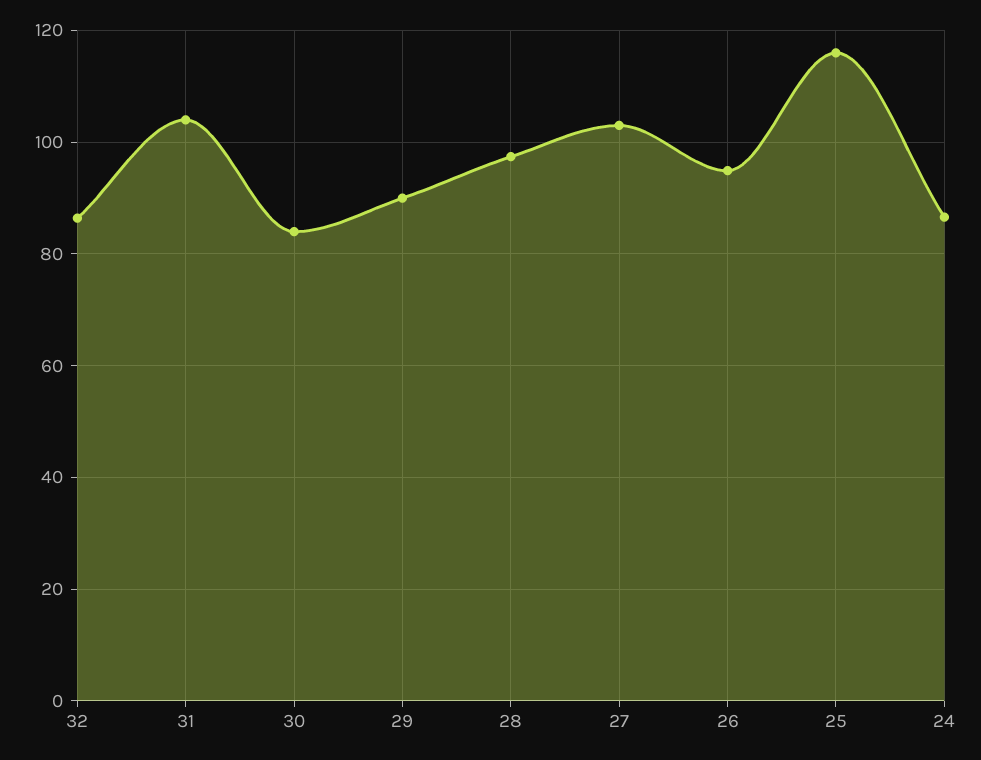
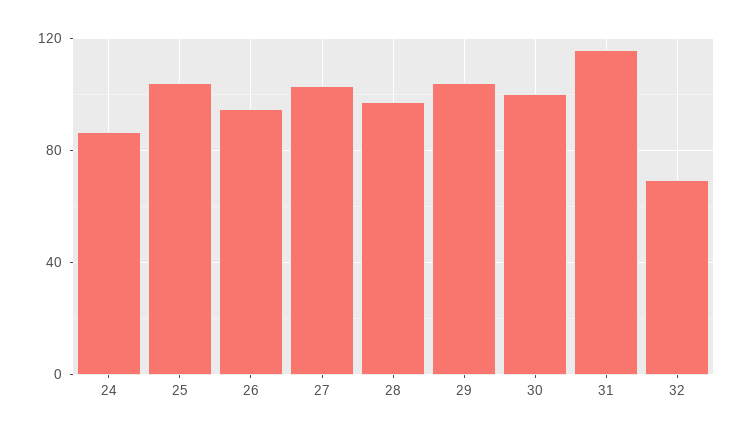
32: 86 -> 70
31: 104 -> 115
30: 84 -> 100
29: 90 -> 105
25: 116 -> 105

